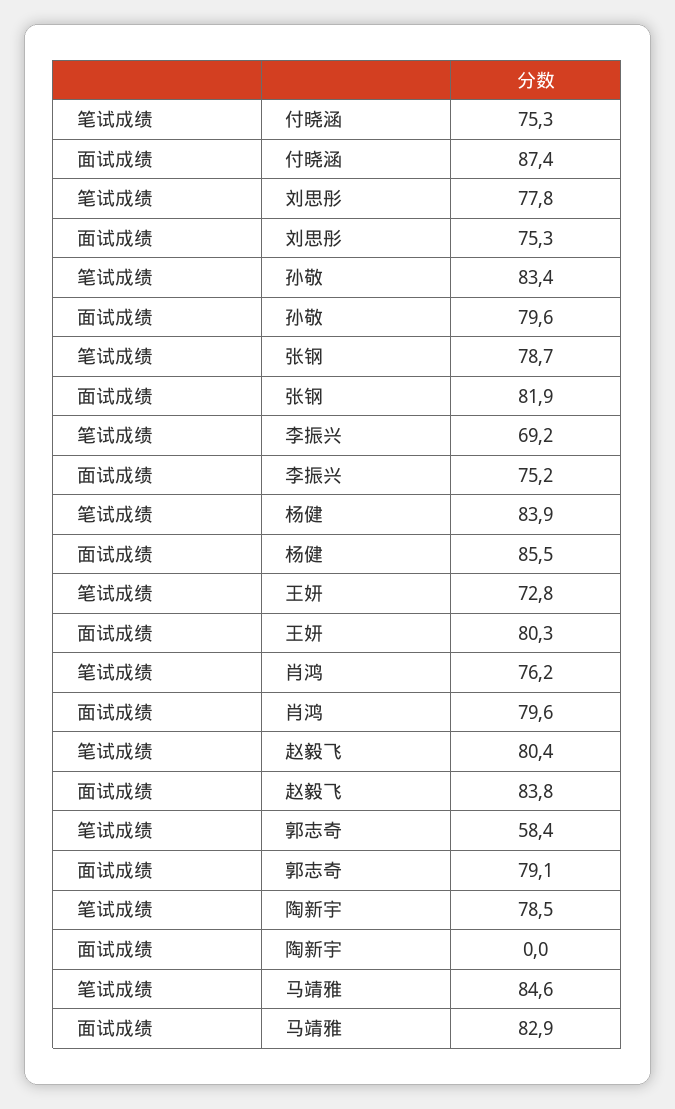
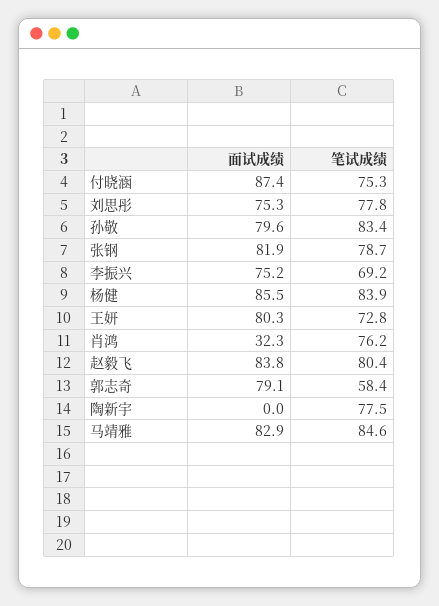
面试成绩, 肖鸿: 79.6 -> 32.3
笔试成绩, 陶新宇: 78.5 -> 77.5

